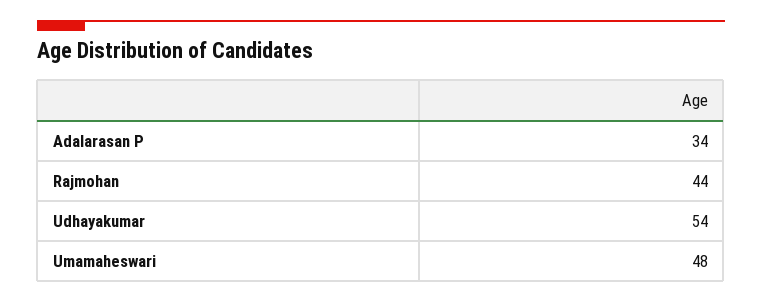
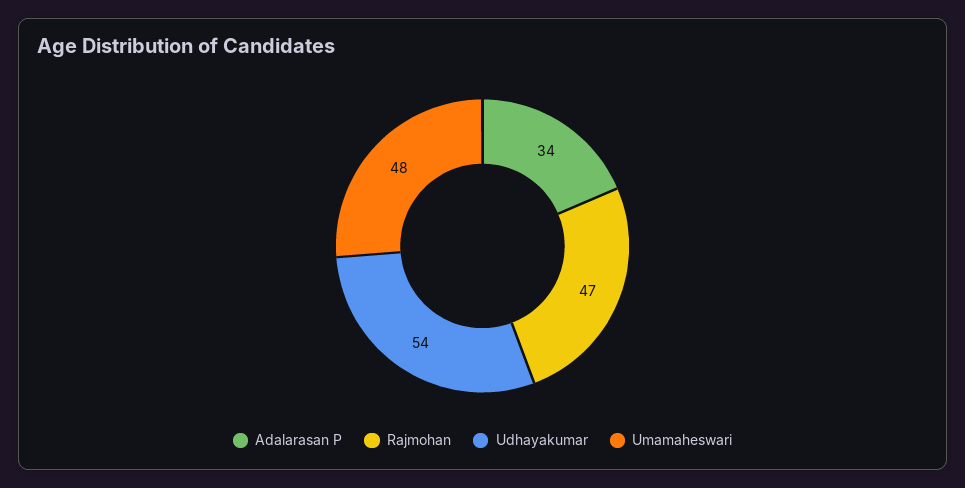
Rajmohan: 44 -> 47

